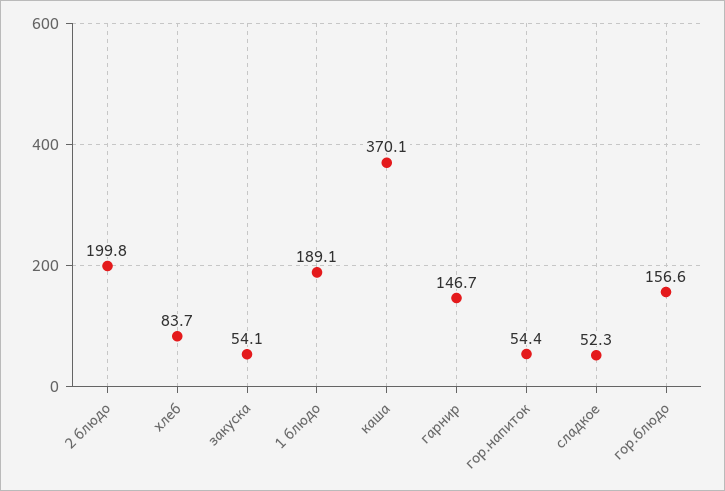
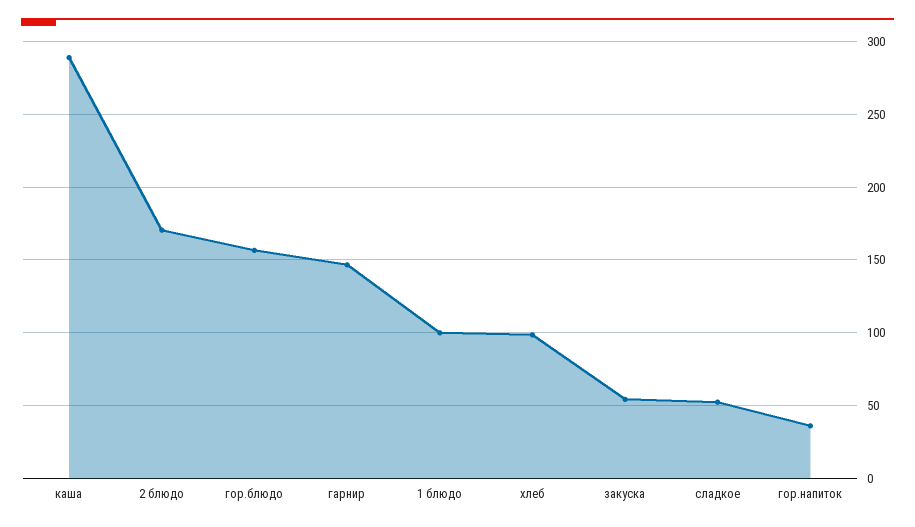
2 блюдо: 199.8 -> 170
хлеб: 83.7 -> 100
1 блюдо: 189.1 -> 100
каша: 370.1 -> 290
гор.напиток: 54.4 -> 35

